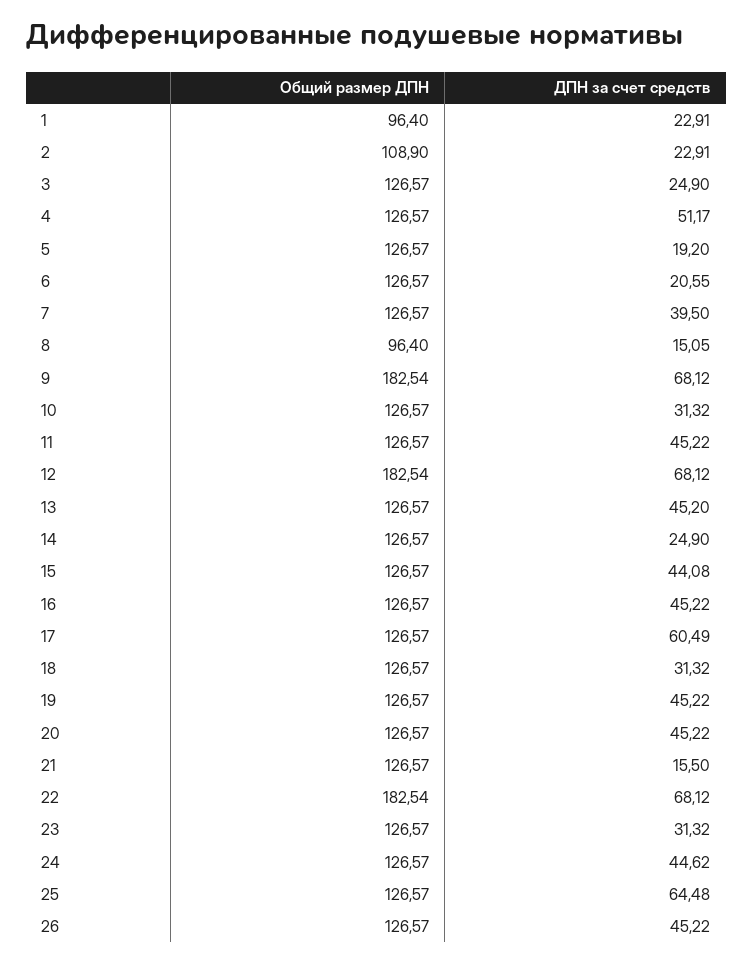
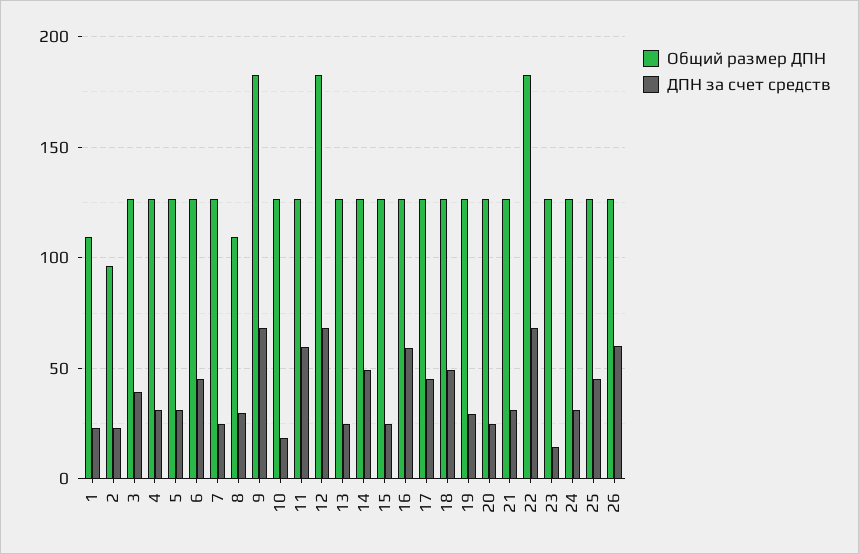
Общий размер ДПН, 1: 96.4 -> 110
Общий размер ДПН, 2: 108.9 -> 95
ДПН за счет средств, 3: 24.9 -> 40
ДПН за счет средств, 4: 51.17 -> 30
ДПН за счет средств, 5: 19.2 -> 30
ДПН за счет средств, 6: 20.55 -> 45
ДПН за счет средств, 7: 39.5 -> 25
Общий размер ДПН, 8: 96.4 -> 110
ДПН за счет средств, 8: 15.05 -> 30
ДПН за счет средств, 10: 31.32 -> 20
ДПН за счет средств, 11: 45.22 -> 60
ДПН за счет средств, 13: 45.2 -> 25
ДПН за счет средств, 14: 24.9 -> 50
ДПН за счет средств, 15: 44.08 -> 25
ДПН за счет средств, 16: 45.22 -> 60
ДПН за счет средств, 17: 60.49 -> 45
ДПН за счет средств, 18: 31.32 -> 50
ДПН за счет средств, 19: 45.22 -> 30
ДПН за счет средств, 20: 45.22 -> 25
ДПН за счет средств, 21: 15.5 -> 30
ДПН за счет средств, 23: 31.32 -> 15
ДПН за счет средств, 24: 44.62 -> 30
ДПН за счет средств, 25: 64.48 -> 45
ДПН за счет средств, 26: 45.22 -> 60

